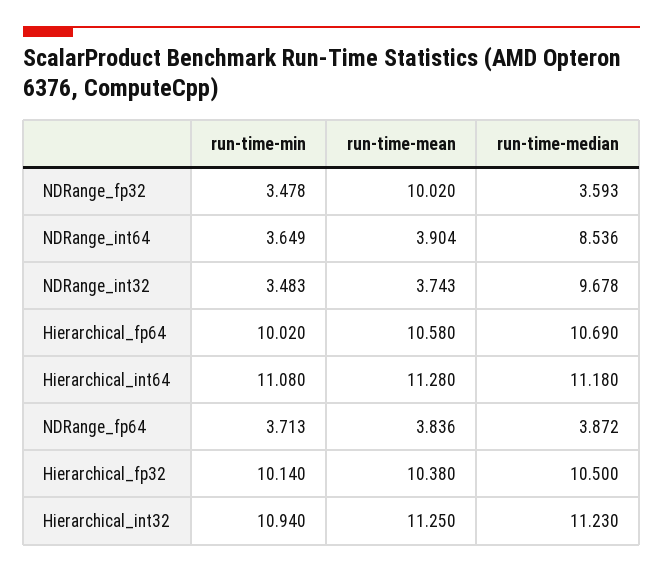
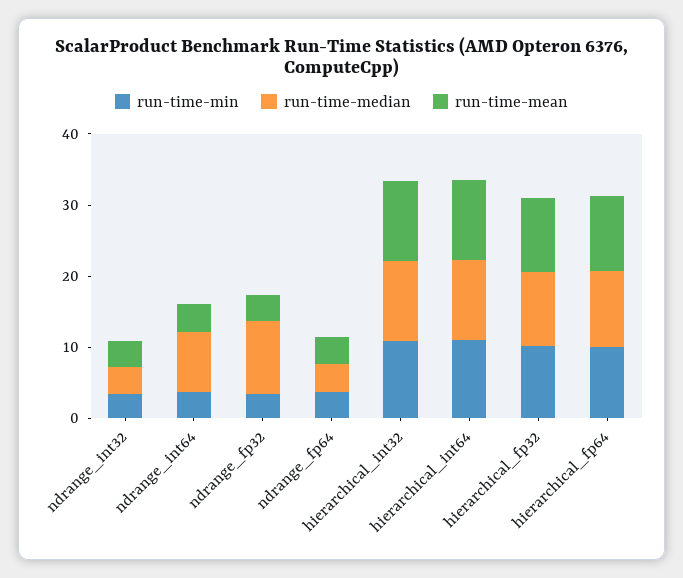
run-time-mean, NDRange_fp32: 10.02 -> 4
run-time-median, NDRange_fp32: 3.593 -> 10
run-time-median, NDRange_int32: 9.678 -> 4

